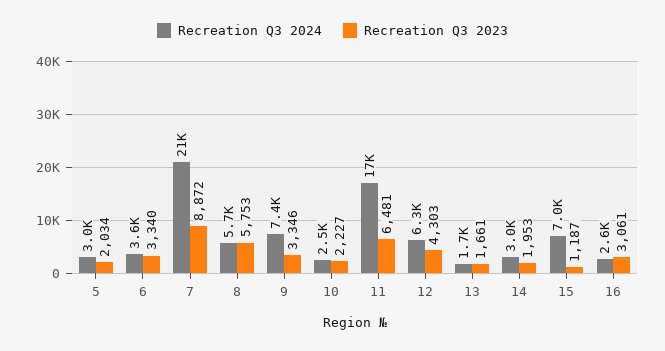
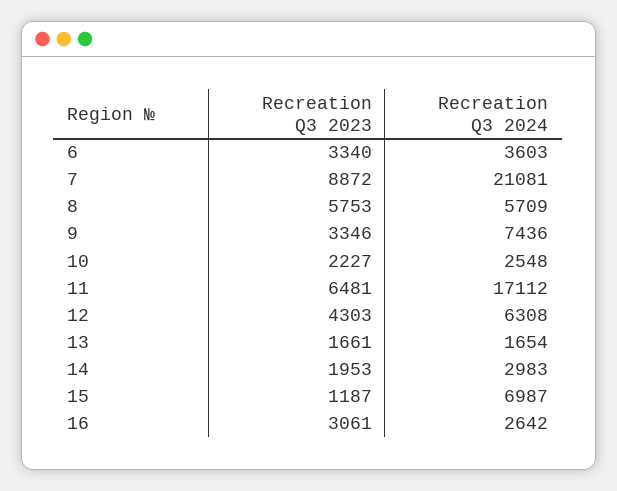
Recreation Q3 2024, 5: 3000 -> none
Recreation Q3 2023, 5: 2034 -> none

